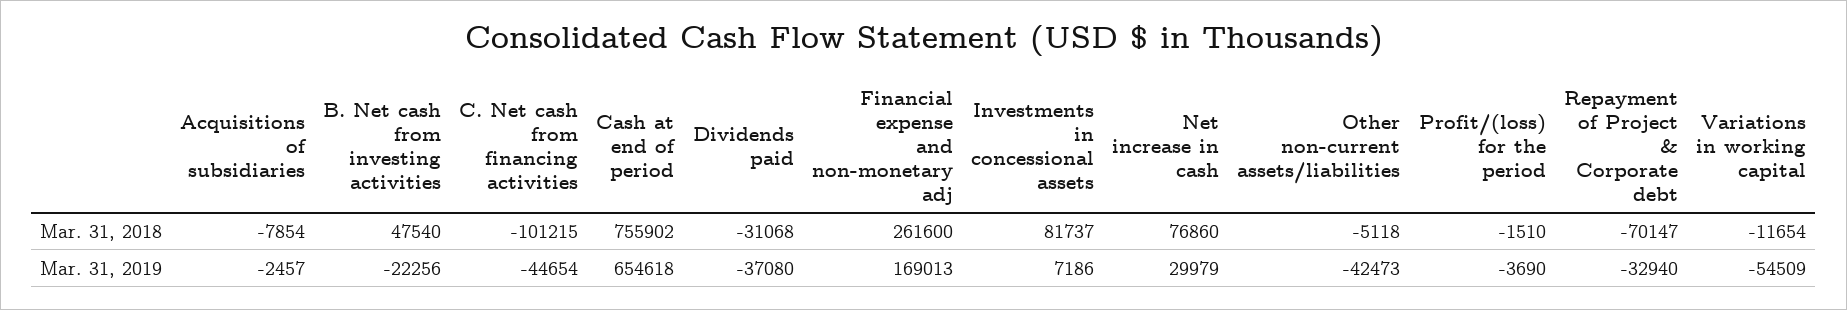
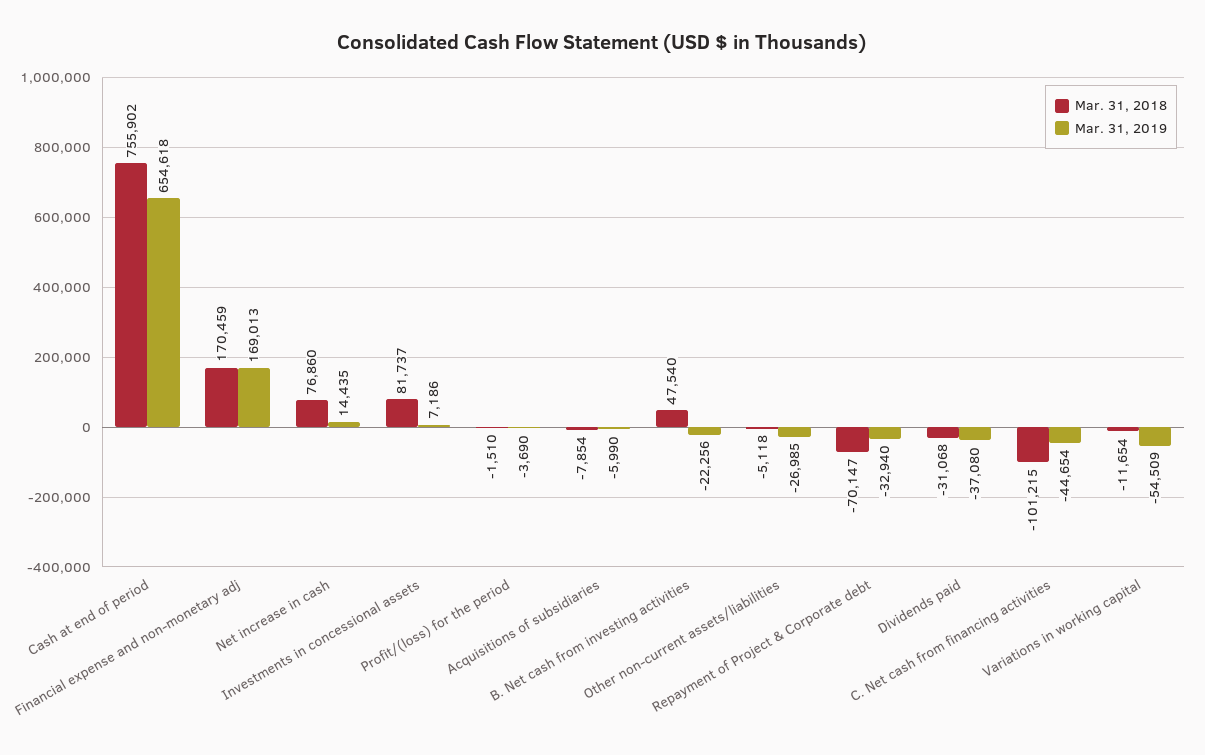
Mar. 31, 2018, Financial expense and non-monetary adj: 261600 -> 170459
Mar. 31, 2019, Acquisitions of subsidiaries: -2457 -> -5990
Mar. 31, 2019, Net increase in cash: 29979 -> 14435
Mar. 31, 2019, Other non-current assets/liabilities: -42473 -> -26985

